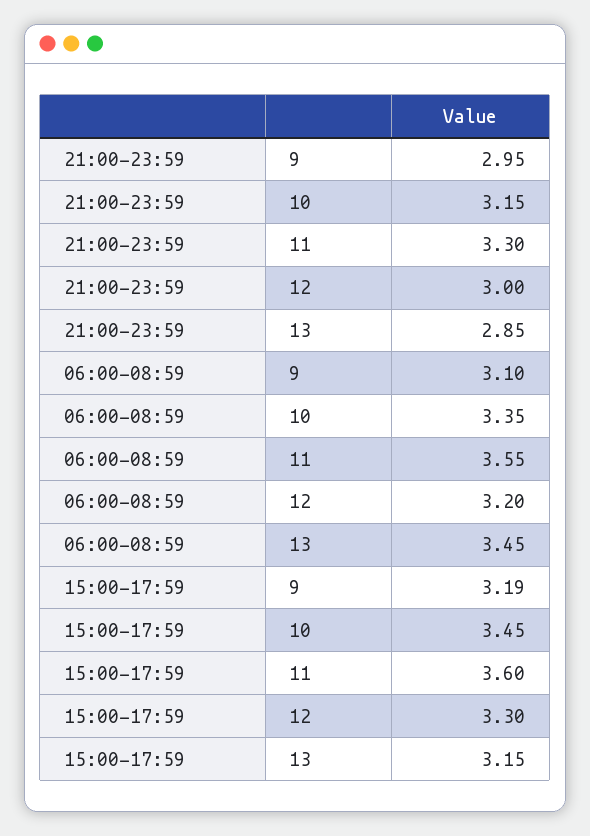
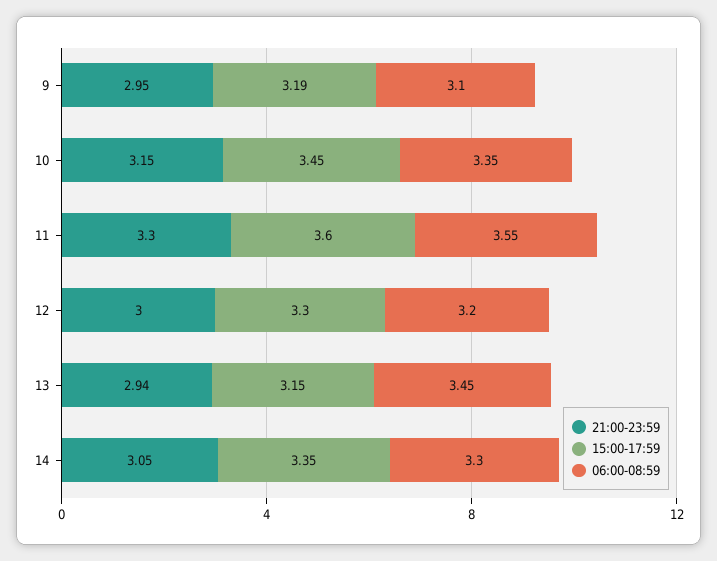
21:00-23:59, 13: 2.85 -> 2.94
21:00-23:59, 14: none -> 3.05
15:00-17:59, 14: none -> 3.35
06:00-08:59, 14: none -> 3.3

